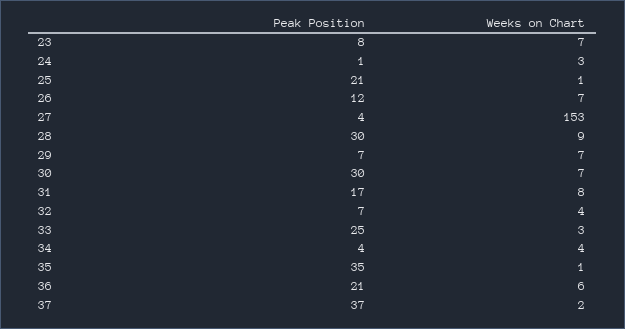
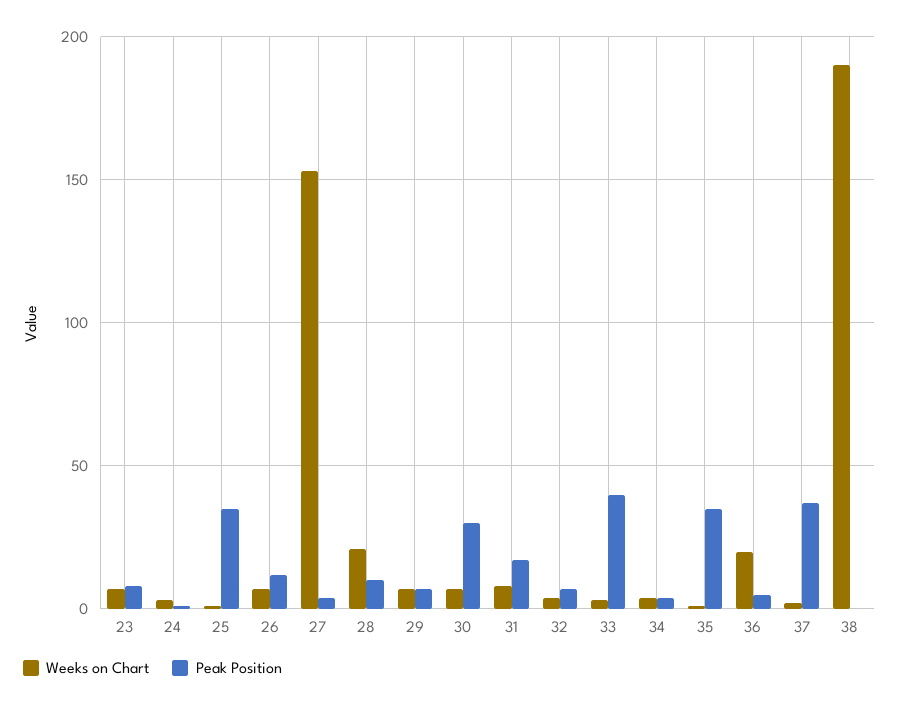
Peak Position, 25: 21 -> 35
Peak Position, 28: 30 -> 10
Weeks on Chart, 28: 9 -> 20
Peak Position, 33: 25 -> 40
Peak Position, 36: 21 -> 5
Weeks on Chart, 36: 6 -> 20
Weeks on Chart, 38: none -> 190
Peak Position, 38: none -> 0

